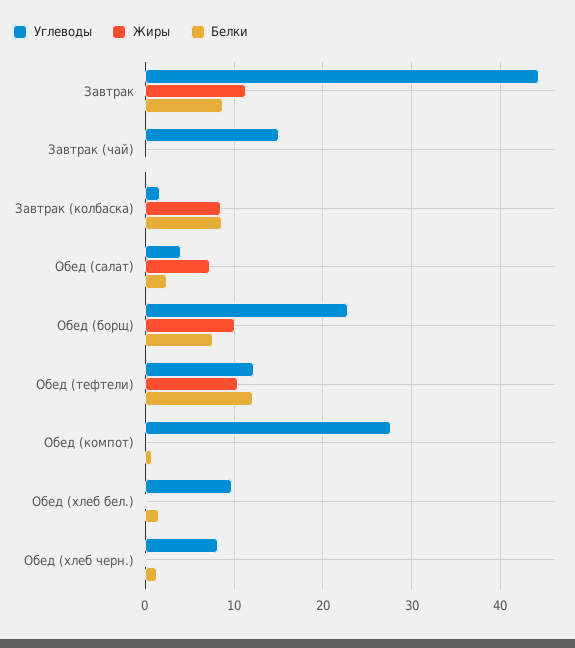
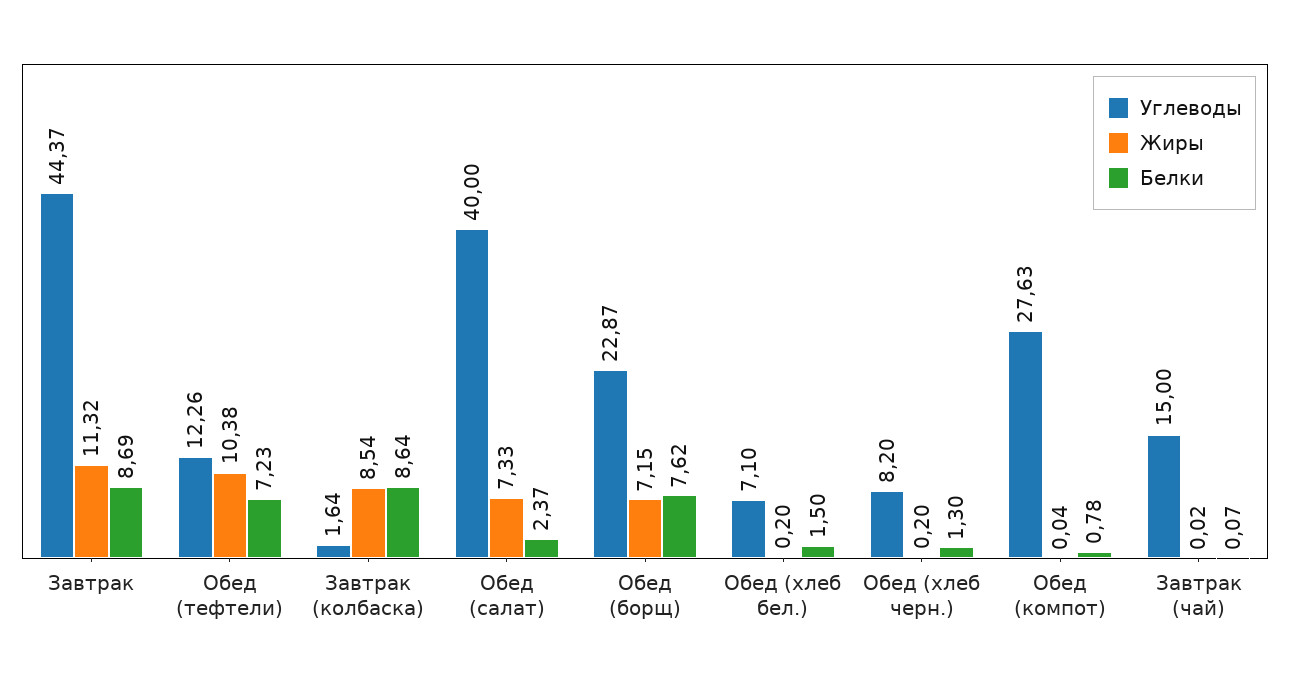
Углеводы, Обед (салат): 4 -> 40
Жиры, Обед (борщ): 10 -> 7.15
Белки, Обед (тефтели): 12 -> 7.23
Углеводы, Обед (хлеб бел.): 10 -> 7.1

